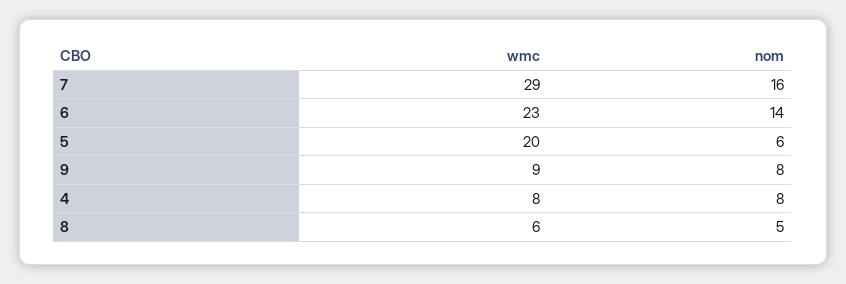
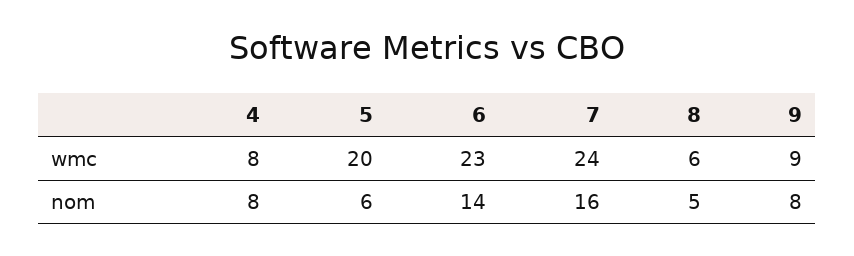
wmc, 7: 29 -> 24

